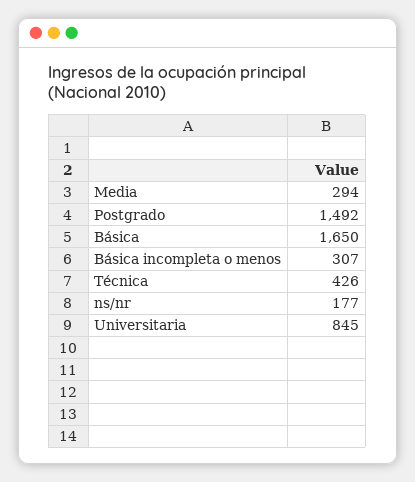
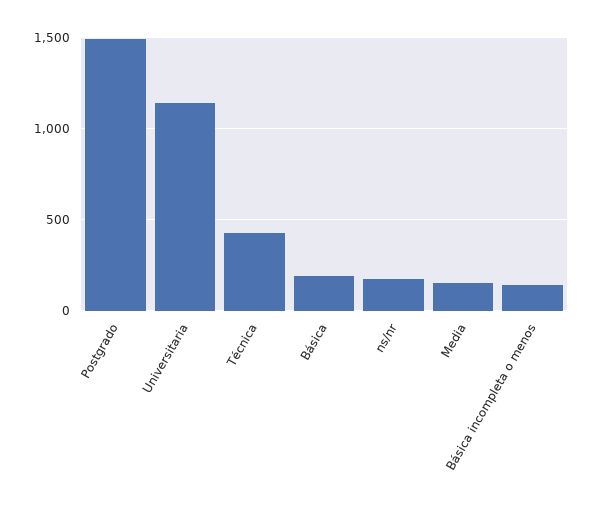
Media: 294 -> 150
Básica: 1650 -> 200
Básica incompleta o menos: 307 -> 150
Universitaria: 845 -> 1150

